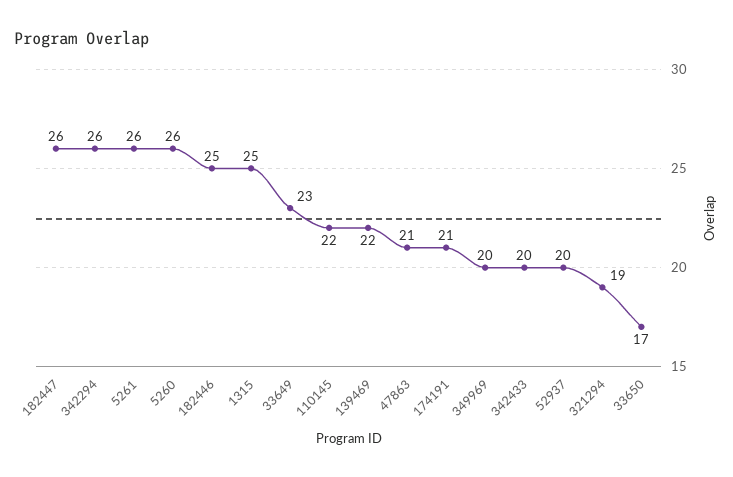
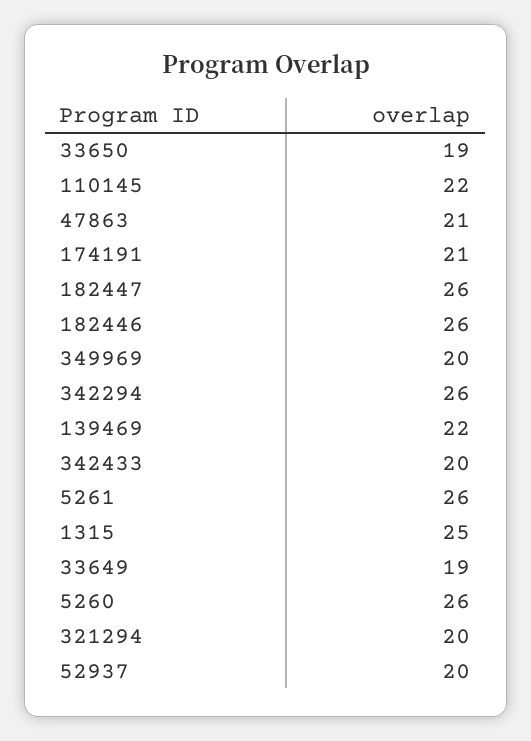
182446: 25 -> 26
33649: 23 -> 19
321294: 19 -> 20
33650: 17 -> 19

